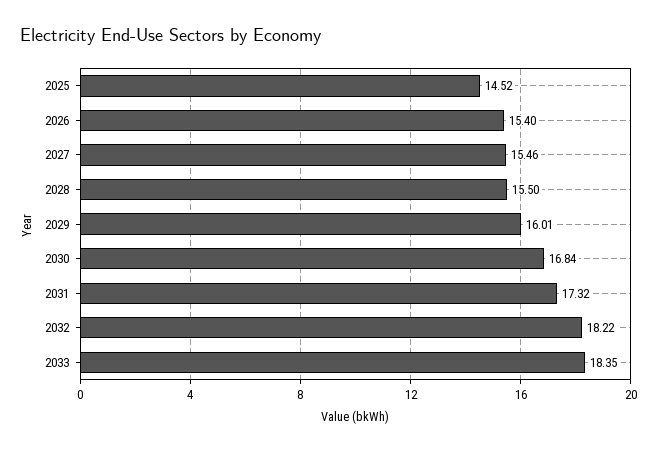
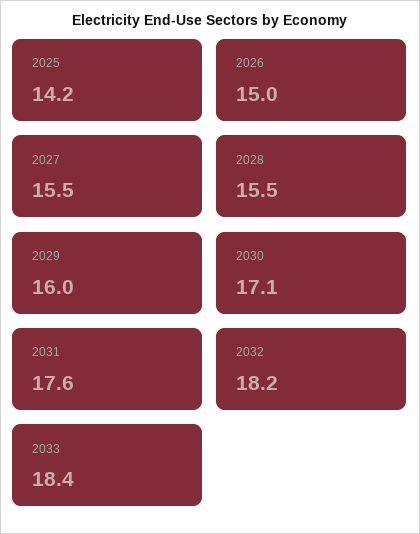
2025: 14.52 -> 14.2
2026: 15.4 -> 15
2030: 16.84 -> 17.1
2031: 17.32 -> 17.6

